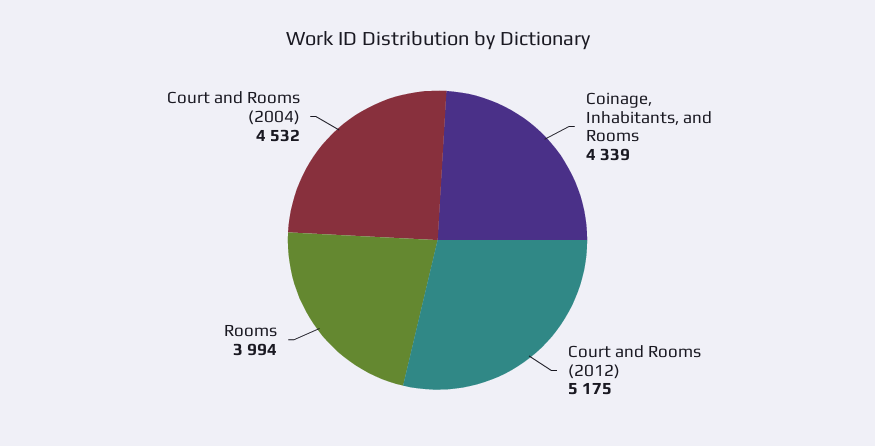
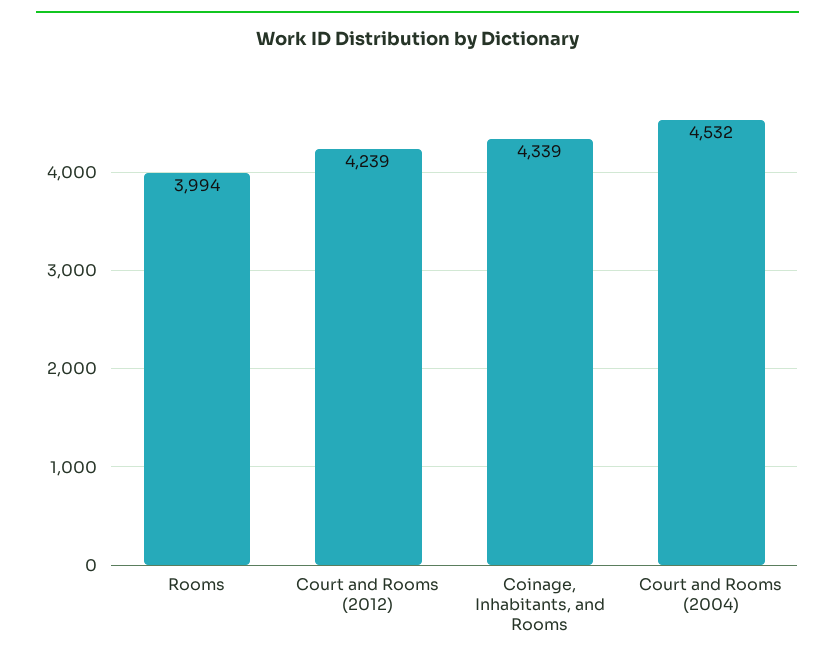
Court and Rooms (2012): 5175 -> 4239

